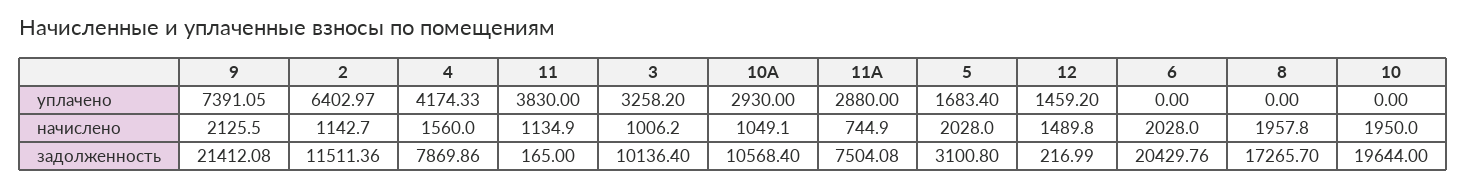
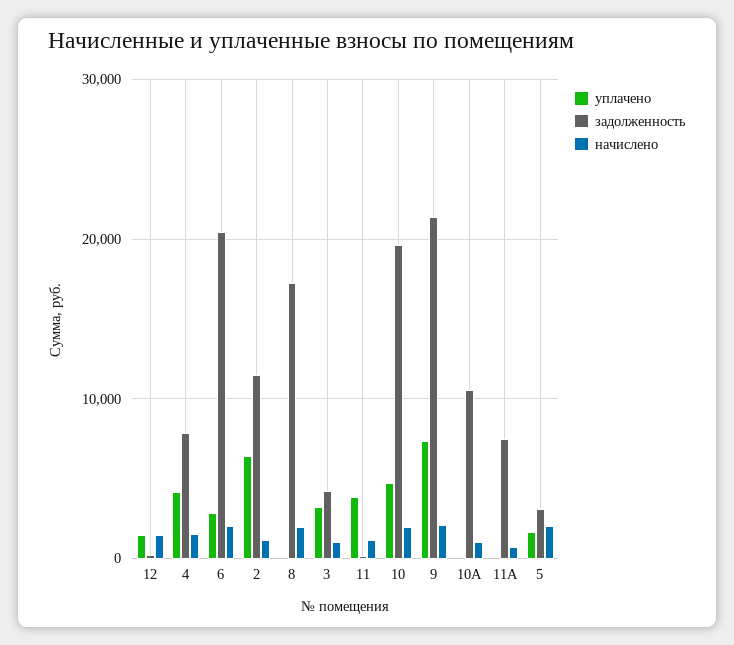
уплачено, 10А: 2930 -> 0
уплачено, 11А: 2880 -> 0
уплачено, 6: 0 -> 3000
уплачено, 10: 0 -> 5000
задолженность, 3: 10136.4 -> 4000

